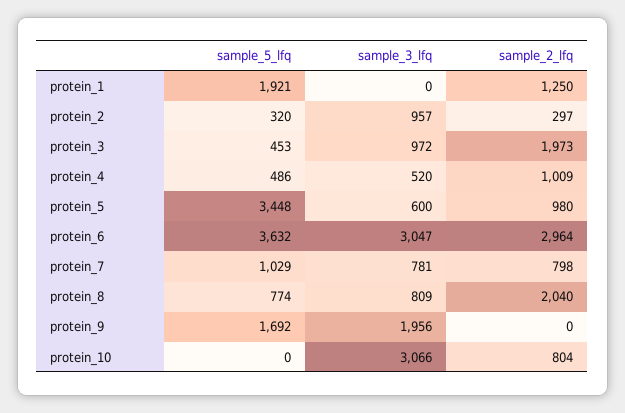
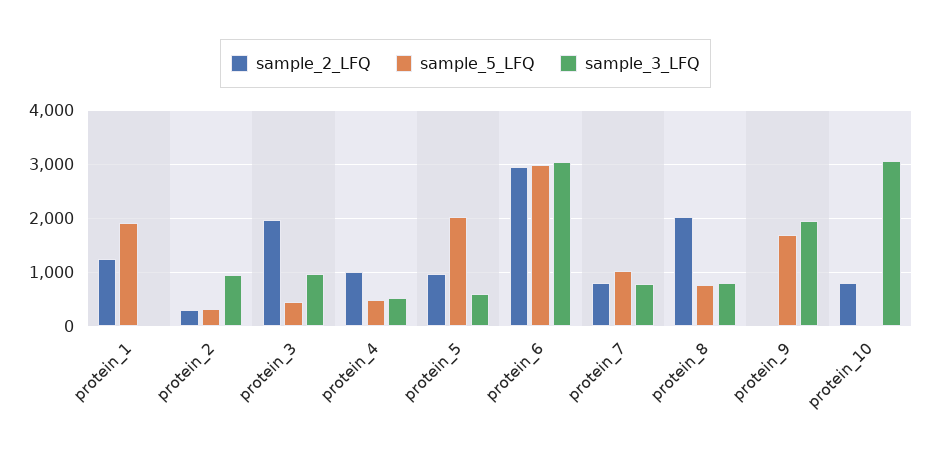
sample_5_lfq, protein_5: 3448 -> 2000
sample_5_lfq, protein_6: 3632 -> 3000

